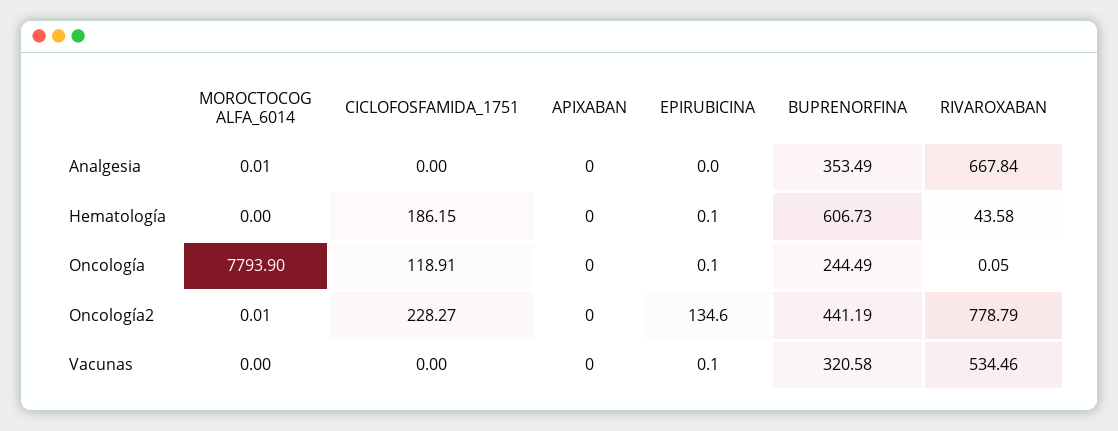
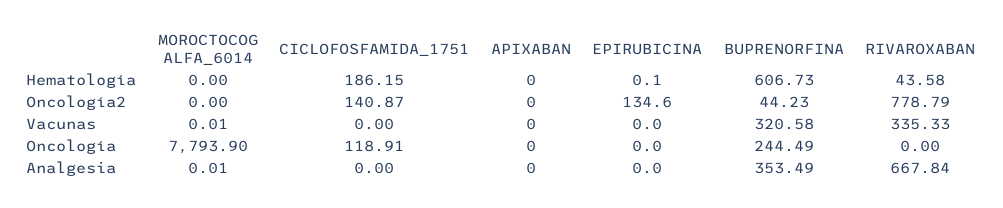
EPIRUBICINA, Oncología: 0.1 -> 0
RIVAROXABAN, Oncología: 0.05 -> 0
MOROCTOCOG ALFA_6014, Oncología2: 0.01 -> 0
CICLOFOSFAMIDA_1751, Oncología2: 228.27 -> 140.87
BUPRENORFINA, Oncología2: 441.19 -> 44.23
MOROCTOCOG ALFA_6014, Vacunas: 0 -> 0.01
EPIRUBICINA, Vacunas: 0.1 -> 0
RIVAROXABAN, Vacunas: 534.46 -> 335.33

